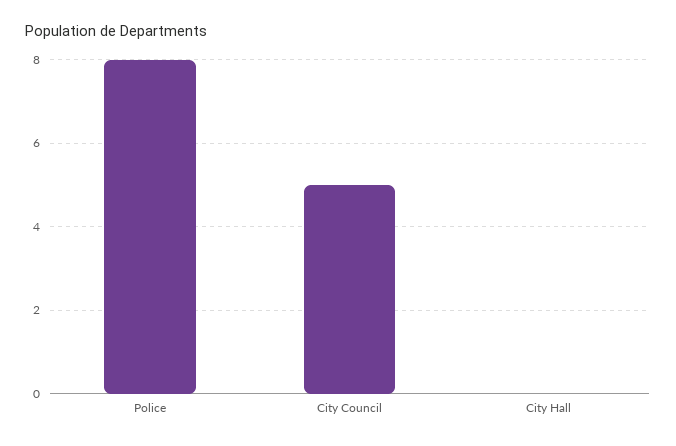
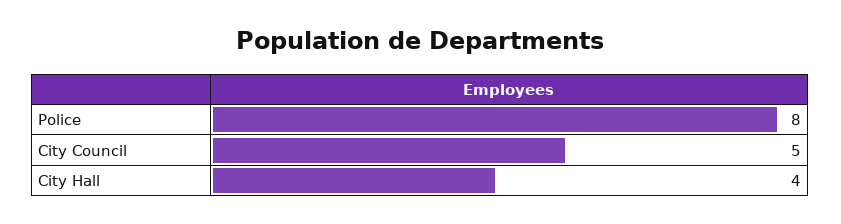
City Hall: 0 -> 4

